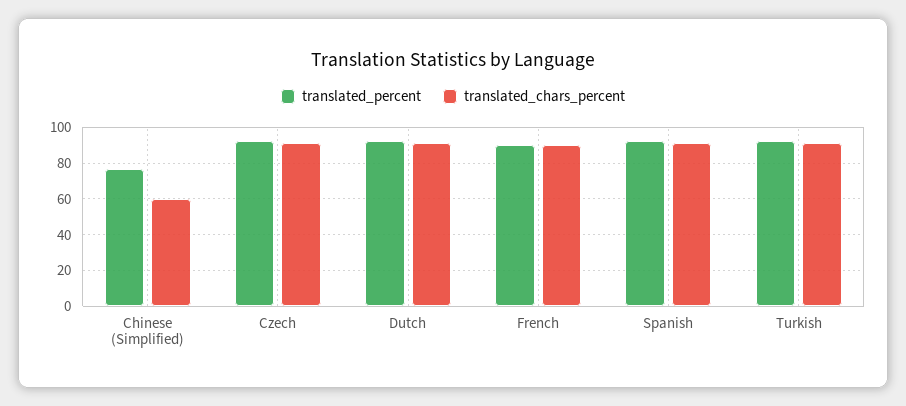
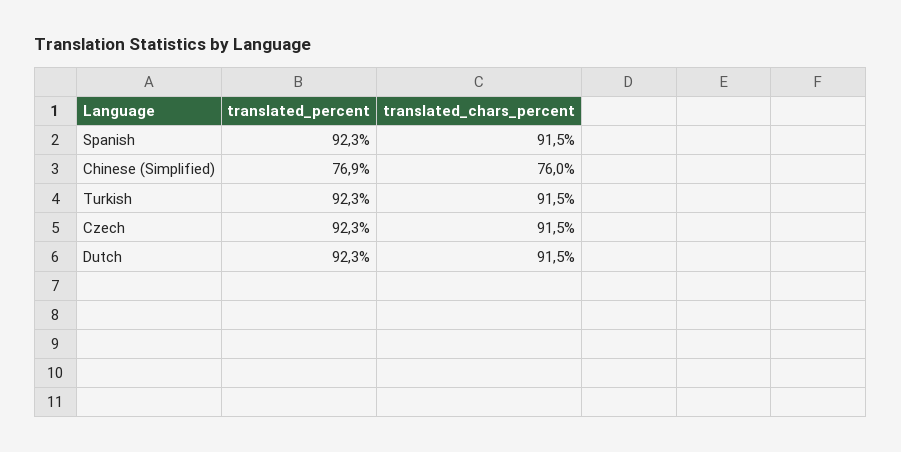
translated_chars_percent, Chinese (Simplified): 60 -> 76
translated_percent, French: 90 -> none
translated_chars_percent, French: 90 -> none

